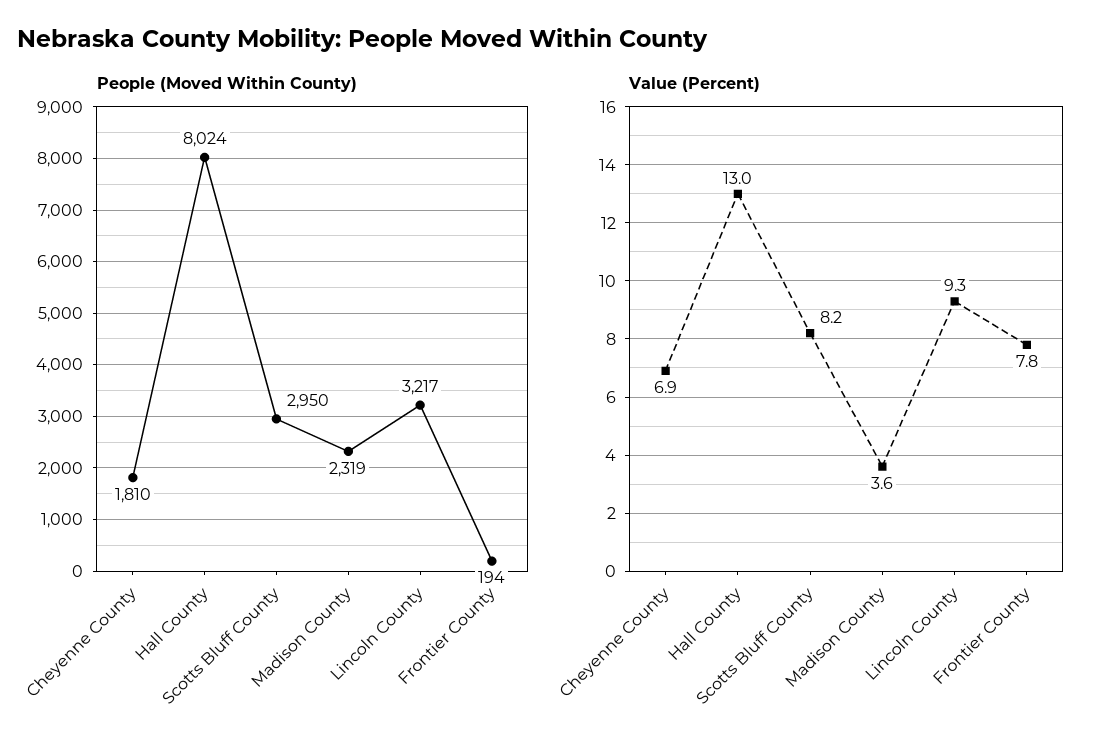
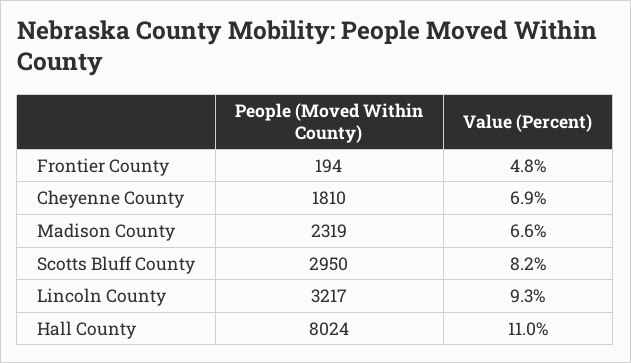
Value (Percent), Hall County: 13 -> 11
Value (Percent), Madison County: 3.6 -> 6.6
Value (Percent), Frontier County: 7.8 -> 4.8

